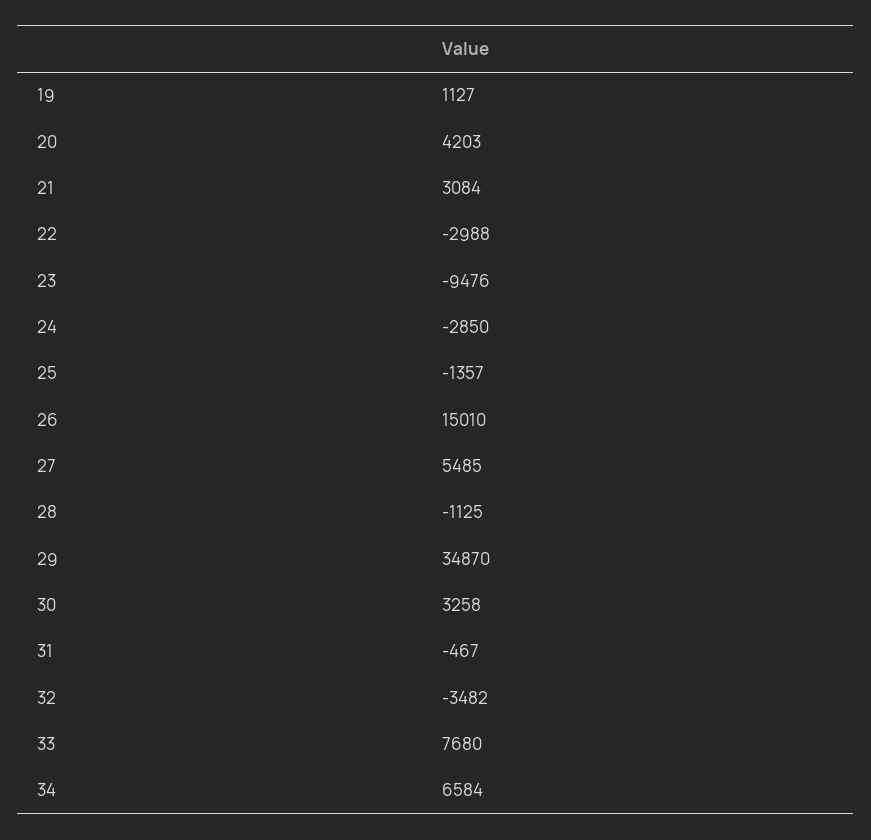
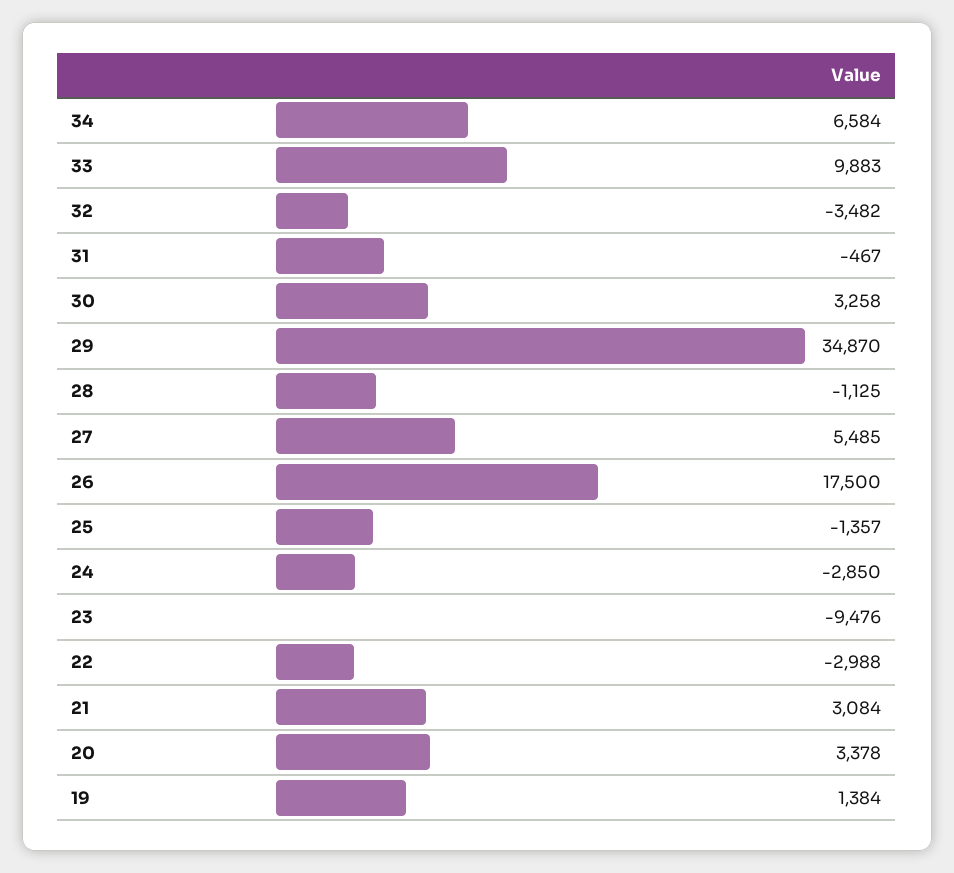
19: 1127 -> 1384
20: 4203 -> 3378
26: 15010 -> 17500
33: 7680 -> 9883

